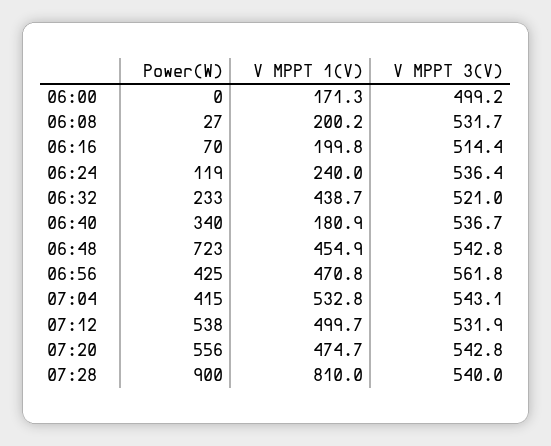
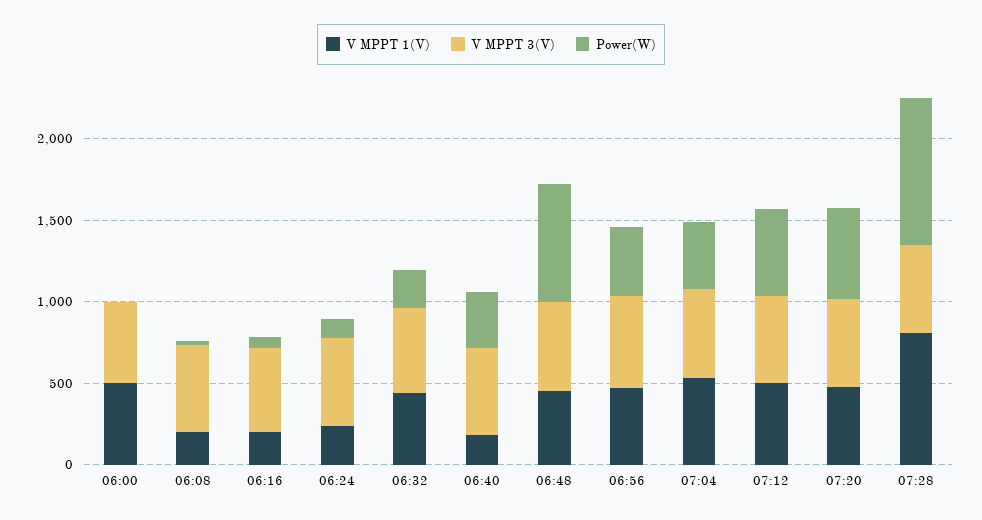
V MPPT 1(V), 06:00: 171.3 -> 500

